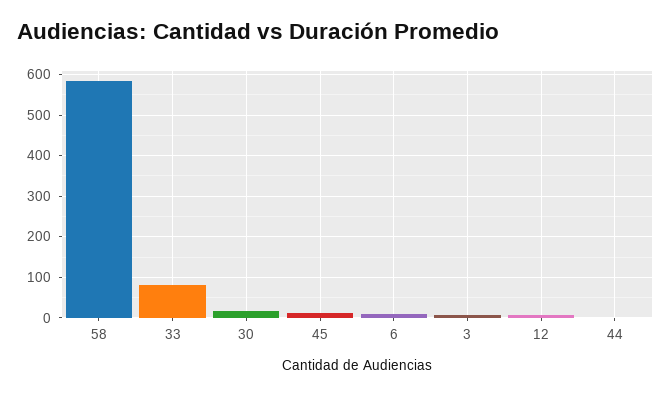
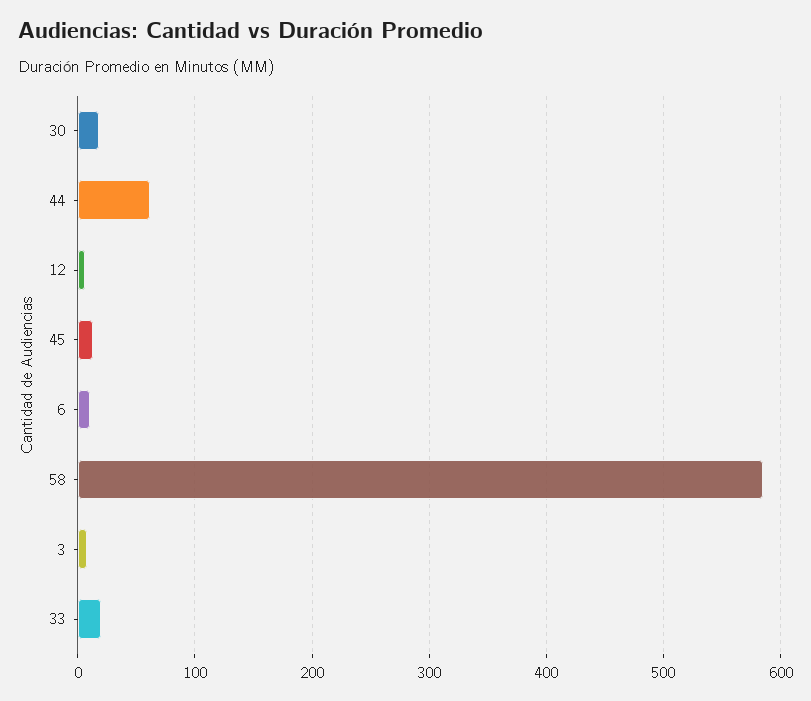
33: 80 -> 20
44: 0 -> 60

